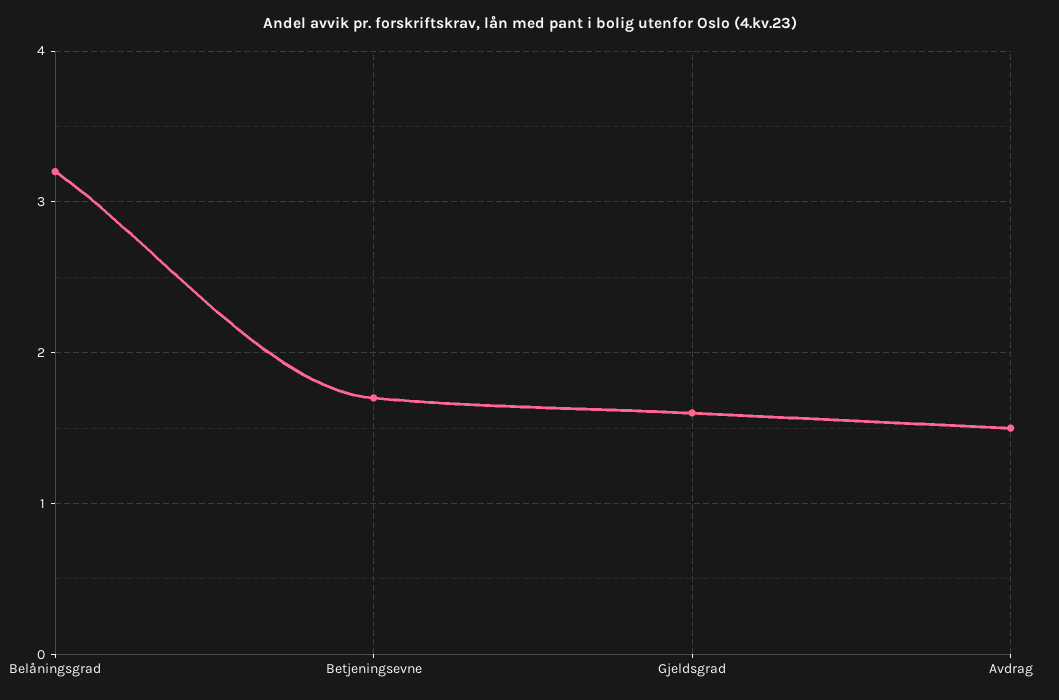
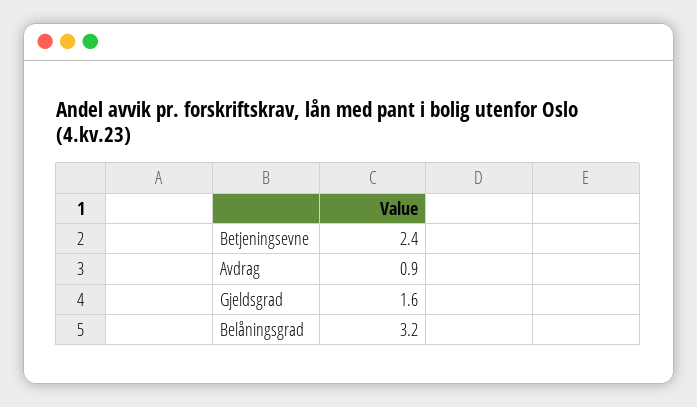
Betjeningsevne: 1.7 -> 2.4
Avdrag: 1.5 -> 0.9

